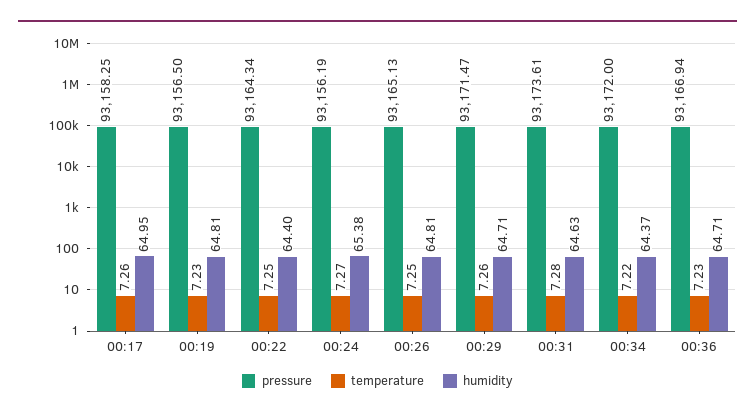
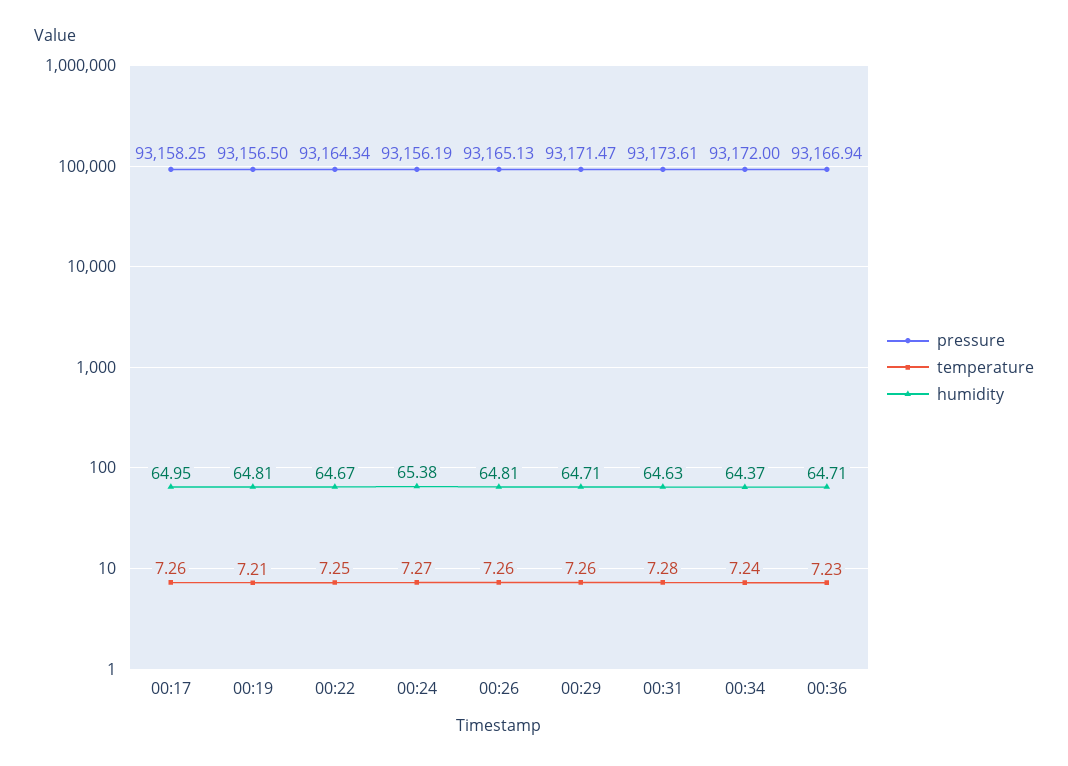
temperature, 00:19: 7.23 -> 7.21
humidity, 00:22: 64.4 -> 64.67
temperature, 00:26: 7.25 -> 7.26
temperature, 00:34: 7.22 -> 7.24

